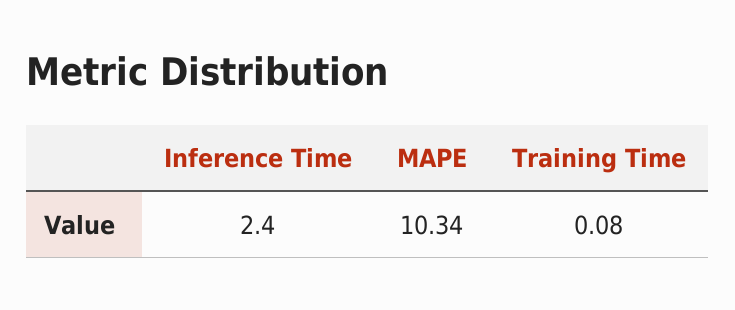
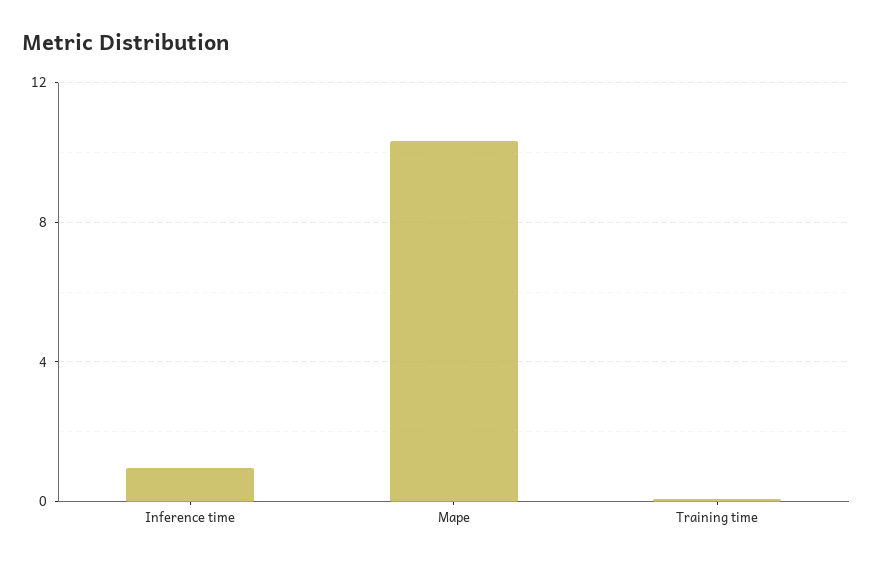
Inference Time: 2.4 -> 1

